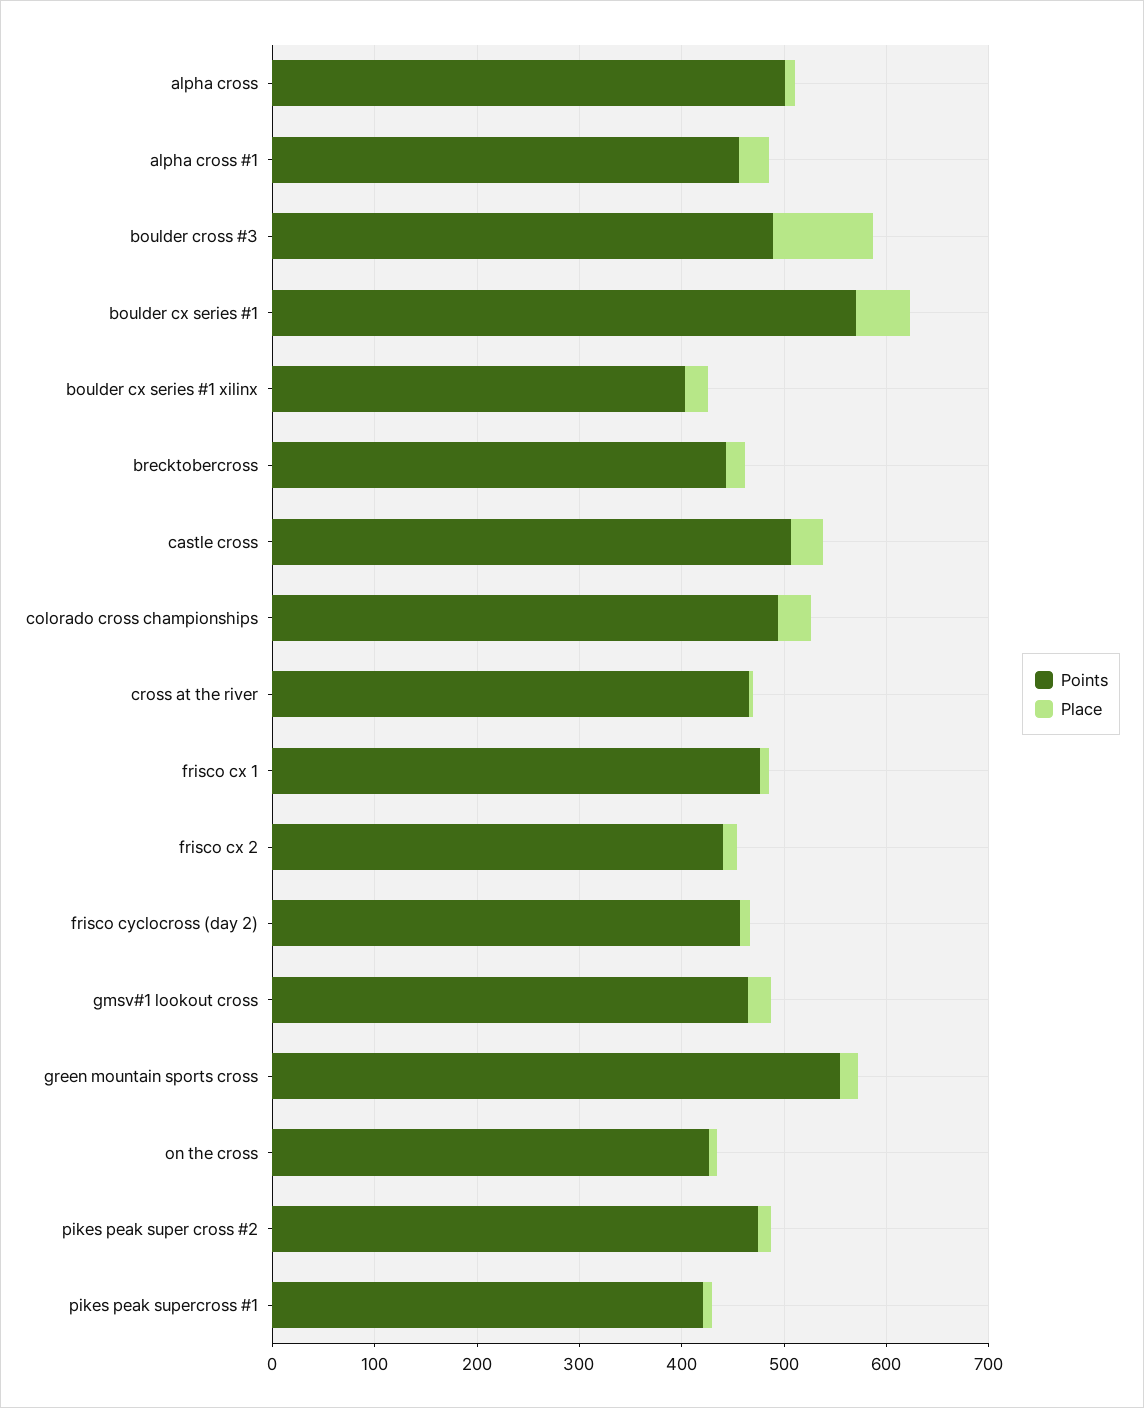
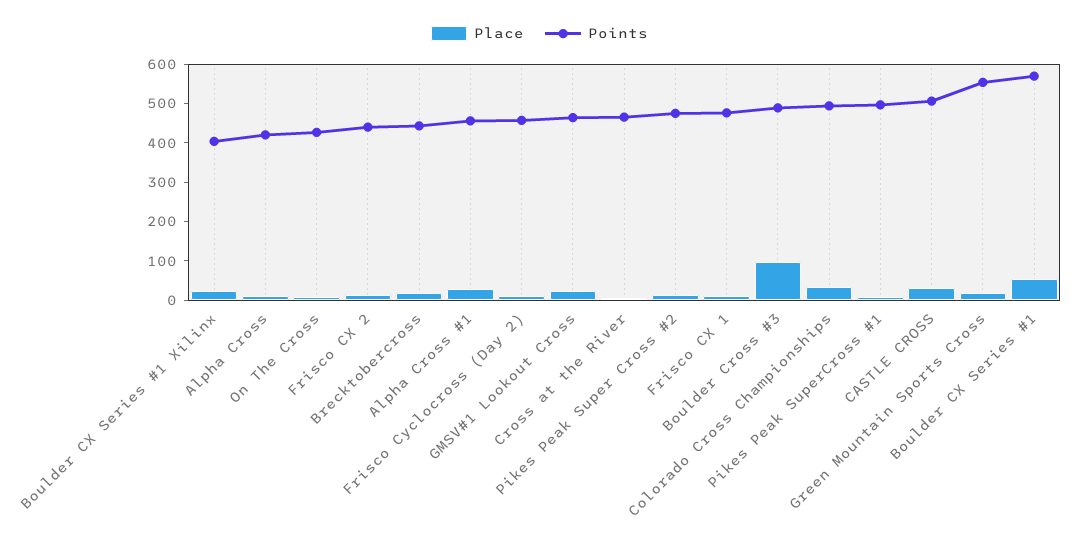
Points, alpha cross: 500 -> 425
Points, pikes peak supercross #1: 420 -> 500

